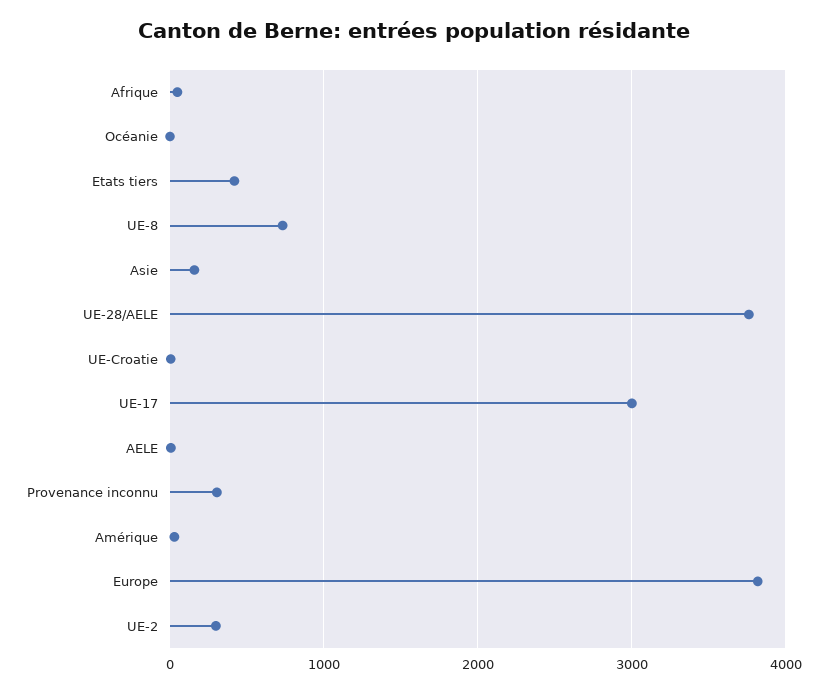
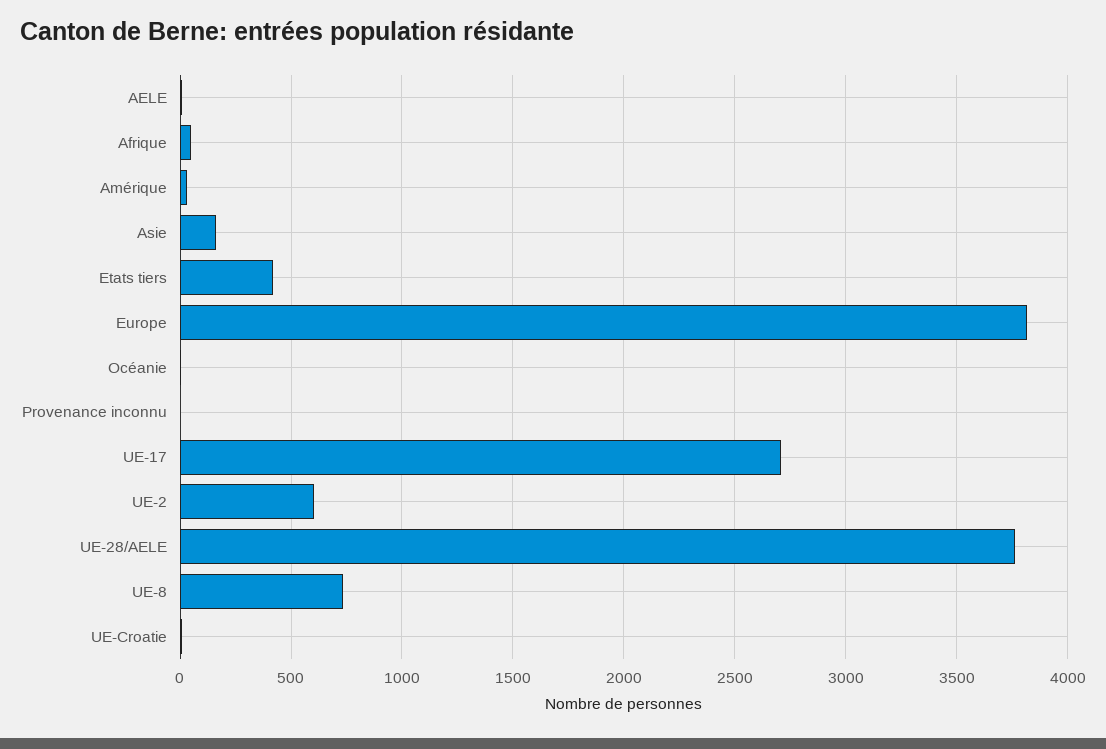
UE-17: 3000 -> 2700
Provenance inconnu: 300 -> 0
UE-2: 300 -> 600

